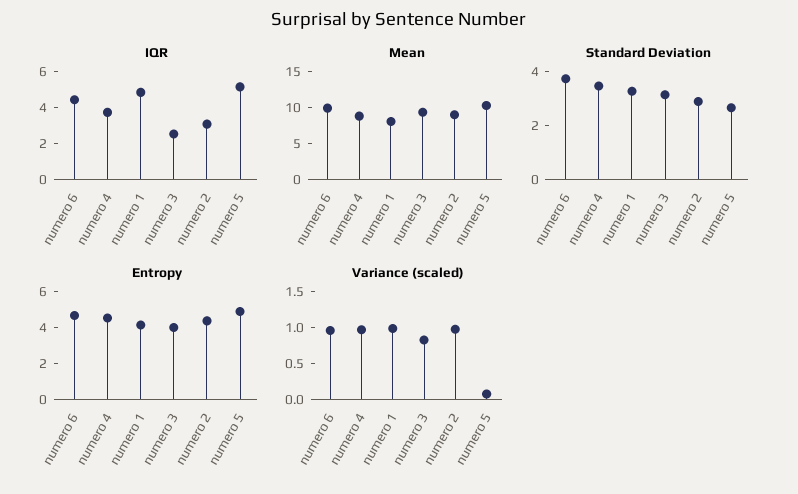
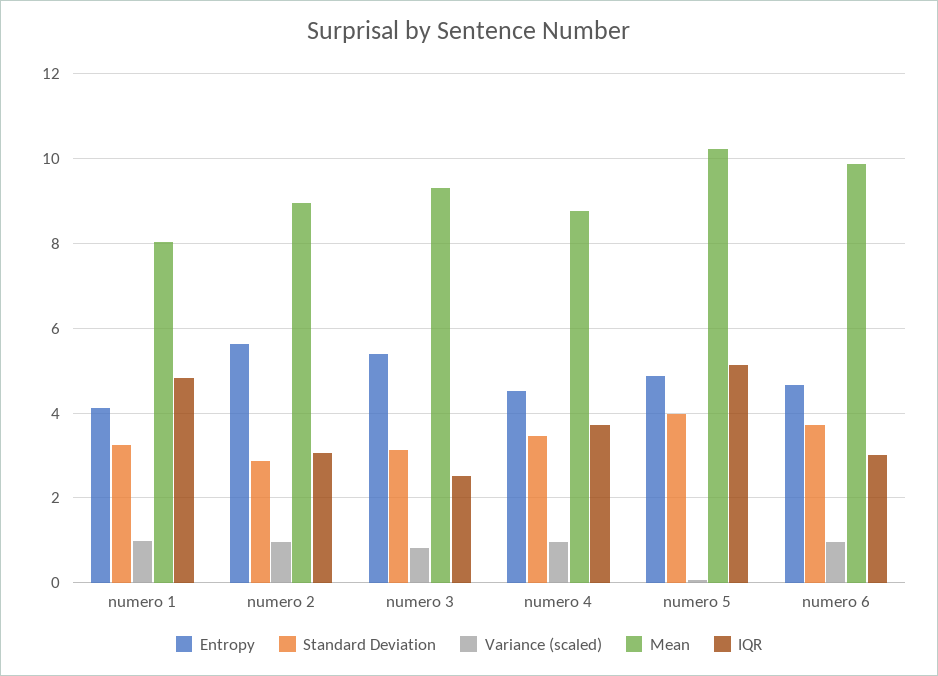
IQR, numero 6: 4.5 -> 3
Standard Deviation, numero 5: 2.5 -> 4
Entropy, numero 3: 4 -> 5.4
Entropy, numero 2: 4.5 -> 5.6

